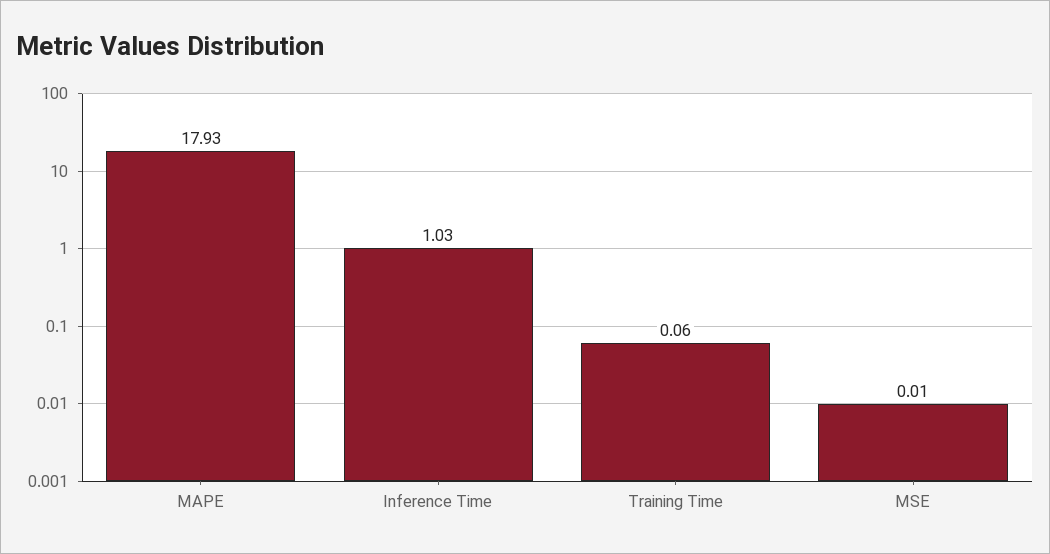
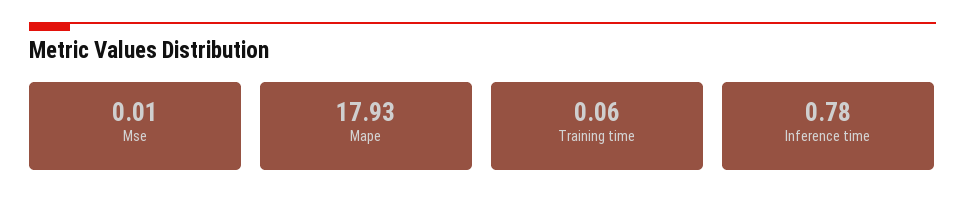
Inference Time: 1.03 -> 0.78

